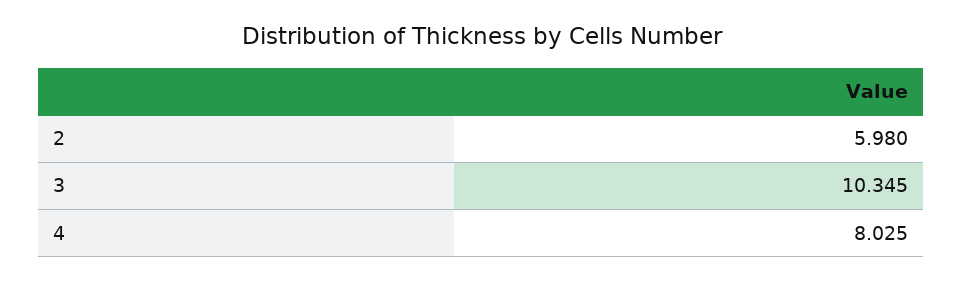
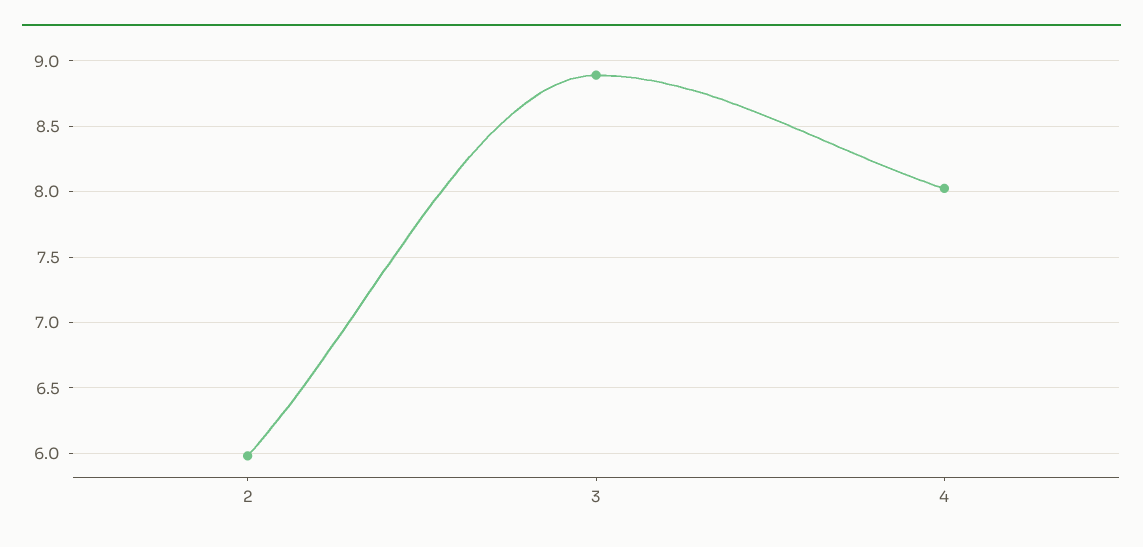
3: 10.345 -> 8.9

